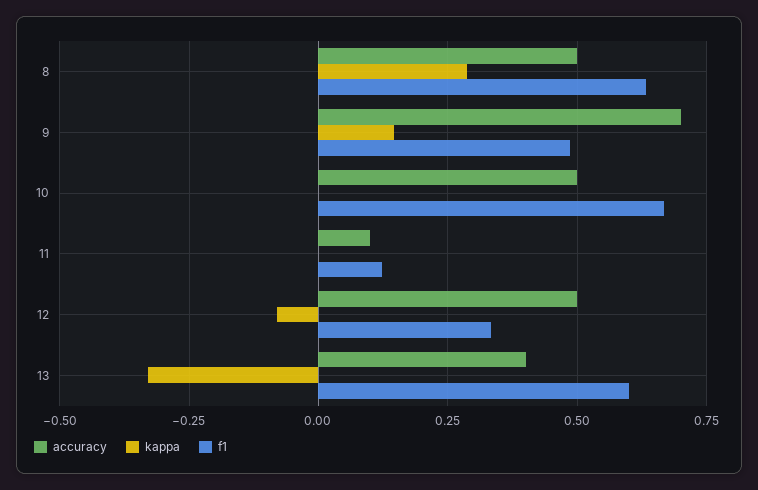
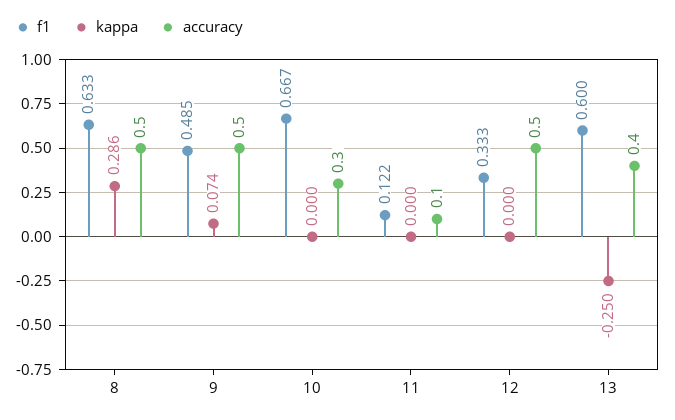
accuracy, 9: 0.7 -> 0.5
kappa, 9: 0.15 -> 0.074
accuracy, 10: 0.5 -> 0.3
kappa, 12: -0.075 -> 0
kappa, 13: -0.325 -> -0.25

